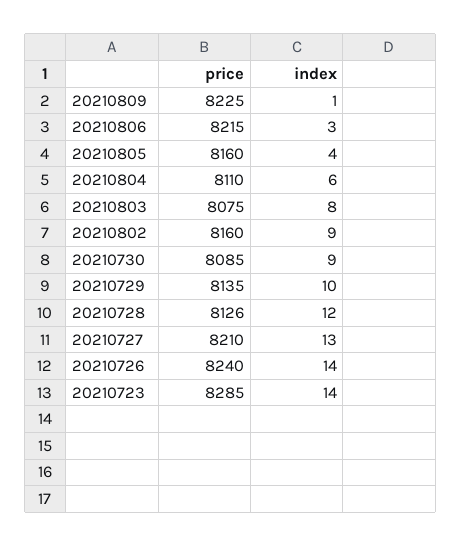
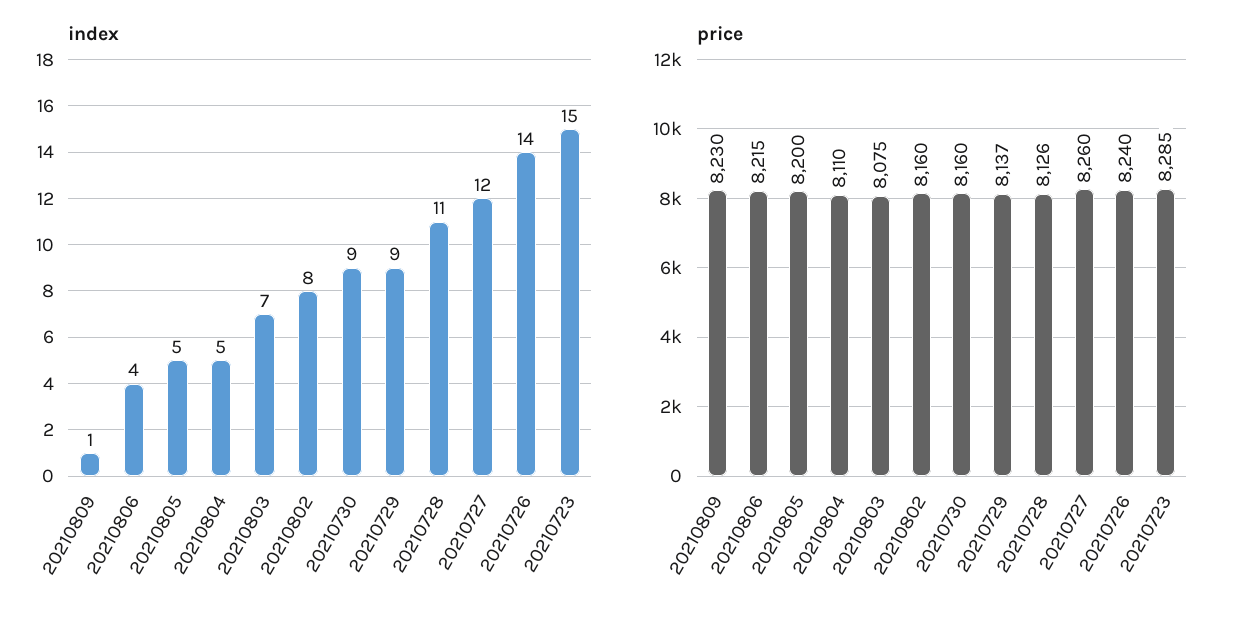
price, 20210809: 8225 -> 8230
index, 20210806: 3 -> 4
price, 20210805: 8160 -> 8200
index, 20210805: 4 -> 5
index, 20210804: 6 -> 5
index, 20210803: 8 -> 7
index, 20210802: 9 -> 8
price, 20210730: 8085 -> 8160
price, 20210729: 8135 -> 8137
index, 20210729: 10 -> 9
index, 20210728: 12 -> 11
price, 20210727: 8210 -> 8260
index, 20210727: 13 -> 12
index, 20210723: 14 -> 15

